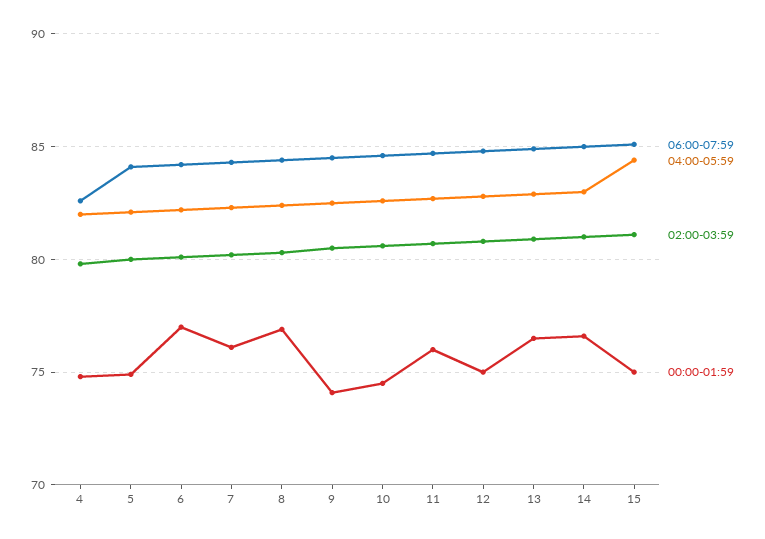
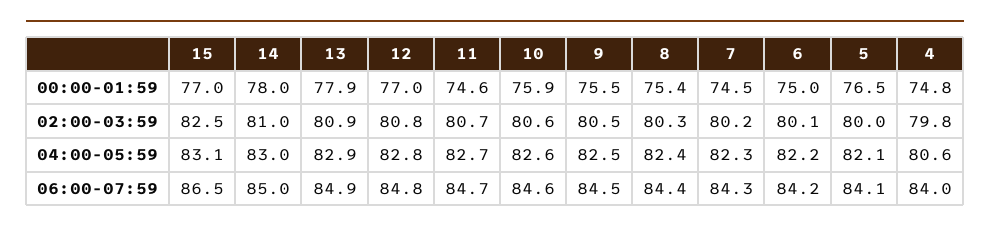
06:00-07:59, 4: 82.5 -> 84
04:00-05:59, 4: 82 -> 80.6
00:00-01:59, 5: 75 -> 76.5
00:00-01:59, 6: 77 -> 75
00:00-01:59, 7: 76 -> 74.5
00:00-01:59, 8: 77 -> 75.4
00:00-01:59, 9: 74 -> 75.5
00:00-01:59, 10: 74.5 -> 75.9
00:00-01:59, 11: 76 -> 74.6
00:00-01:59, 12: 75 -> 77
00:00-01:59, 13: 76.5 -> 77.9
00:00-01:59, 14: 76.5 -> 78
06:00-07:59, 15: 85 -> 86.5
04:00-05:59, 15: 84.5 -> 83.1
02:00-03:59, 15: 81 -> 82.5
00:00-01:59, 15: 75 -> 77

